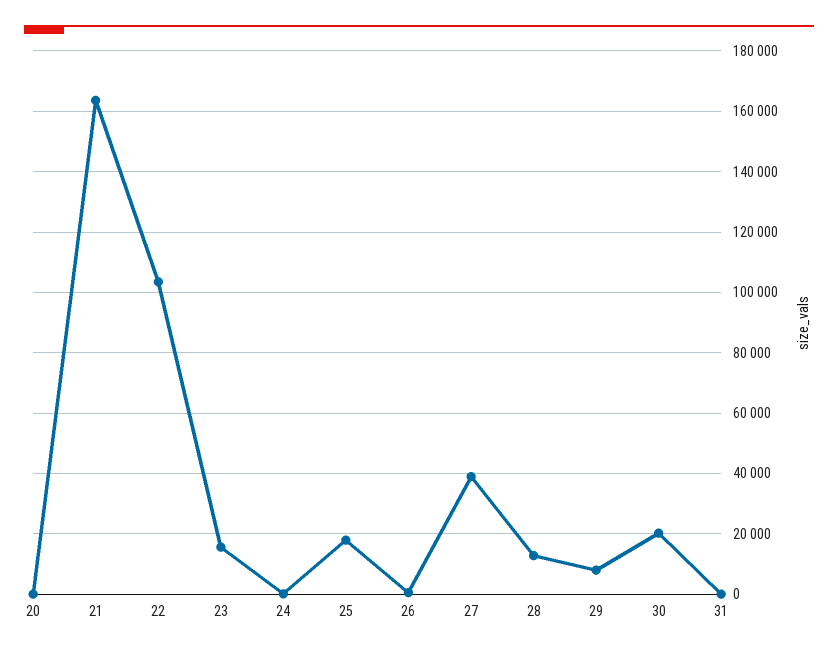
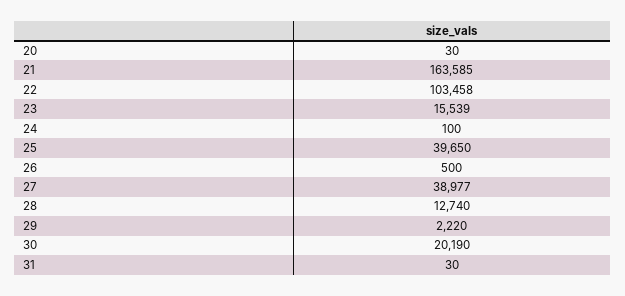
25: 18000 -> 39650
29: 8000 -> 2220

